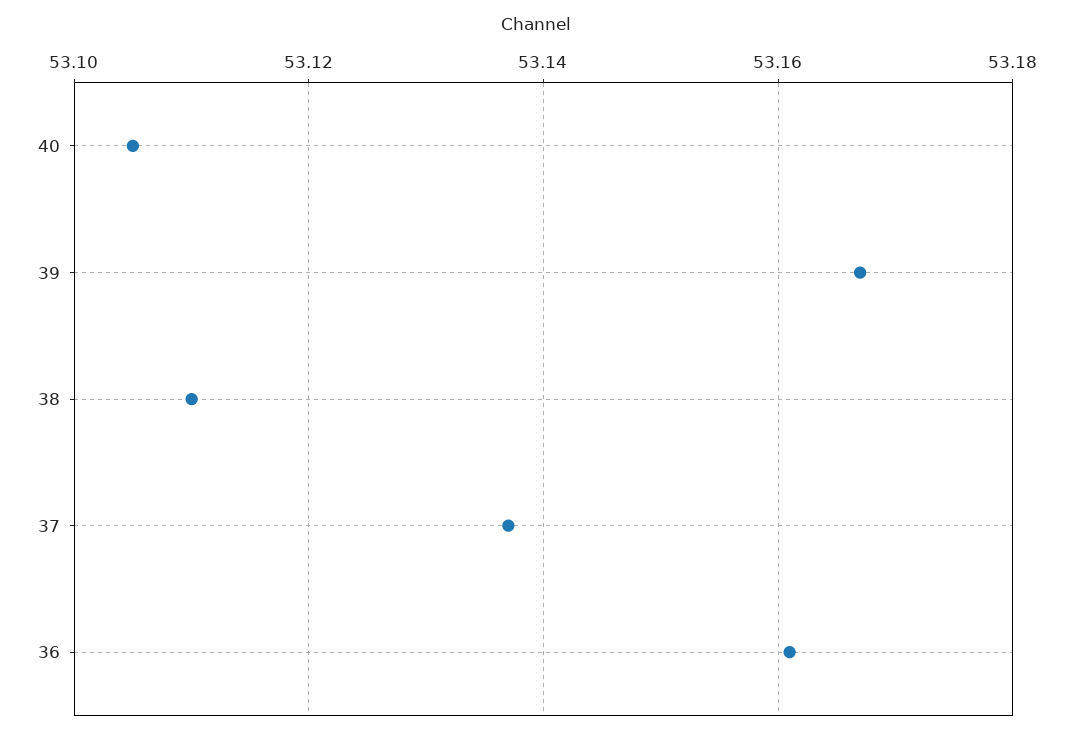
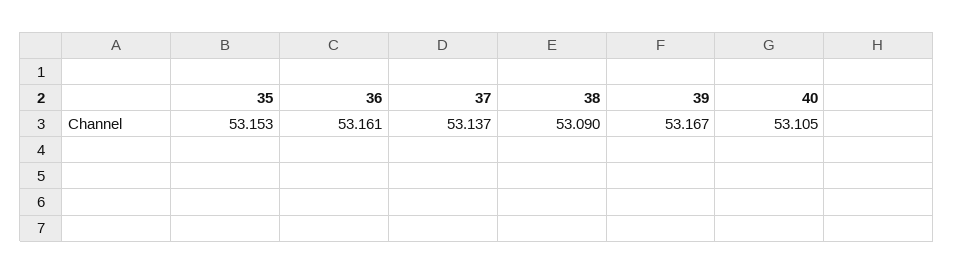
38: 53.11 -> 53.09
35: none -> 53.153

